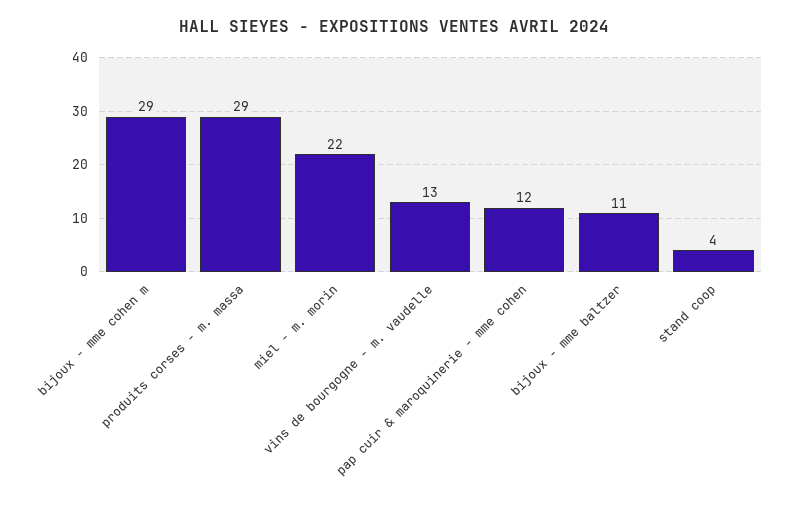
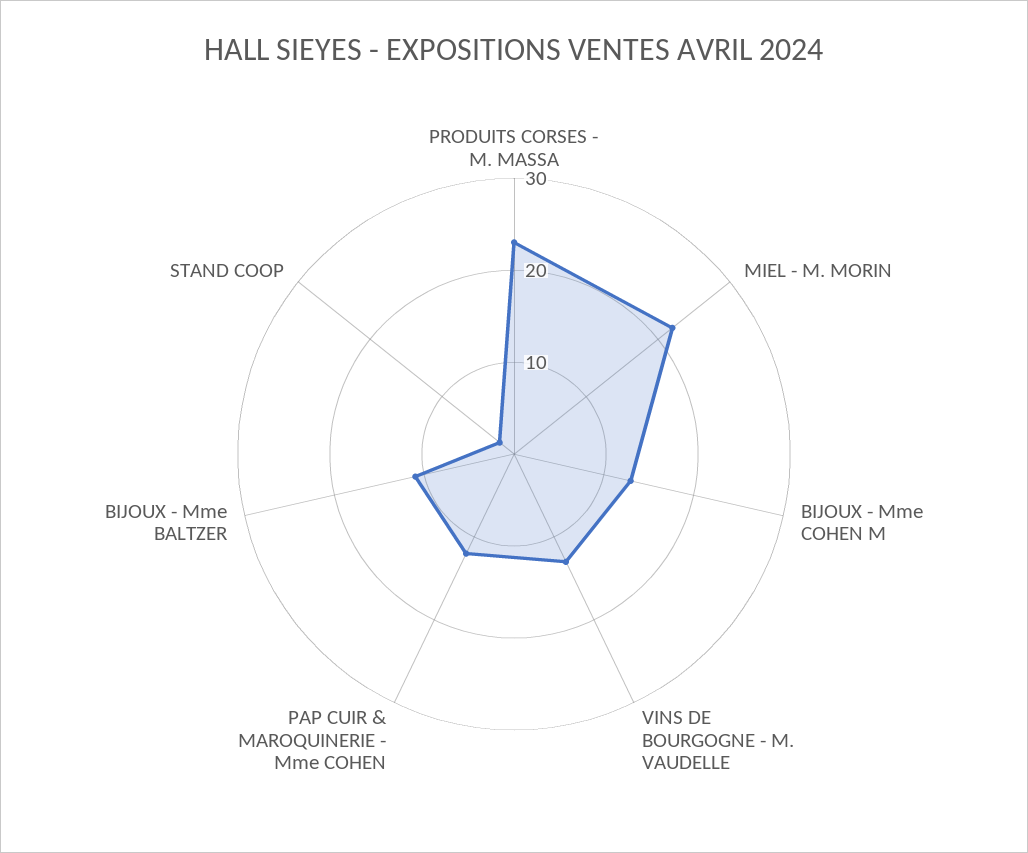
bijoux - mme cohen m: 29 -> 13
produits corses - m. massa: 29 -> 23
stand coop: 4 -> 2

